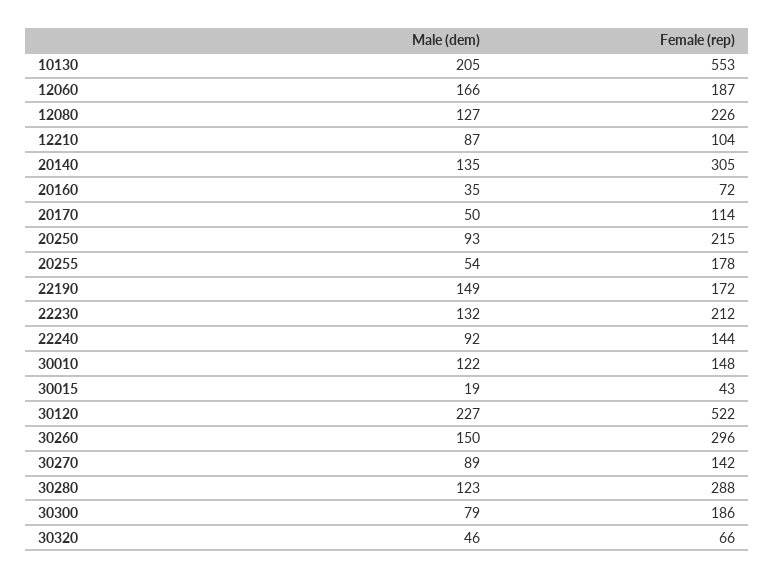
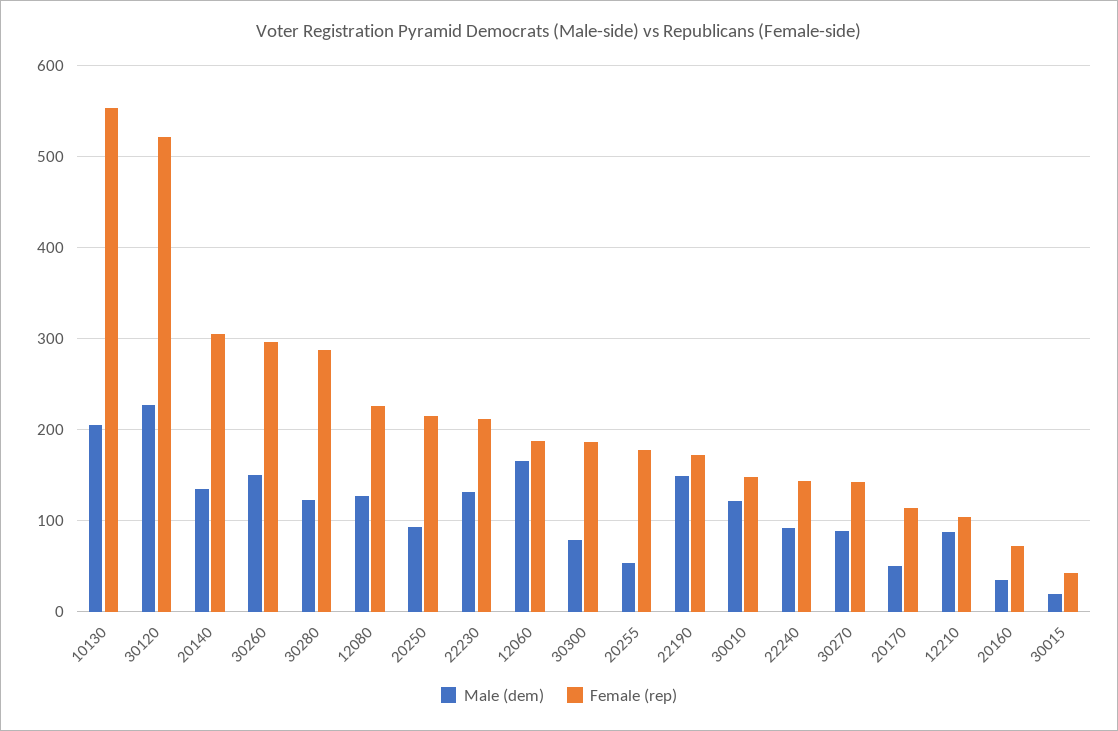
Male (dem), 30320: 46 -> none
Female (rep), 30320: 66 -> none

